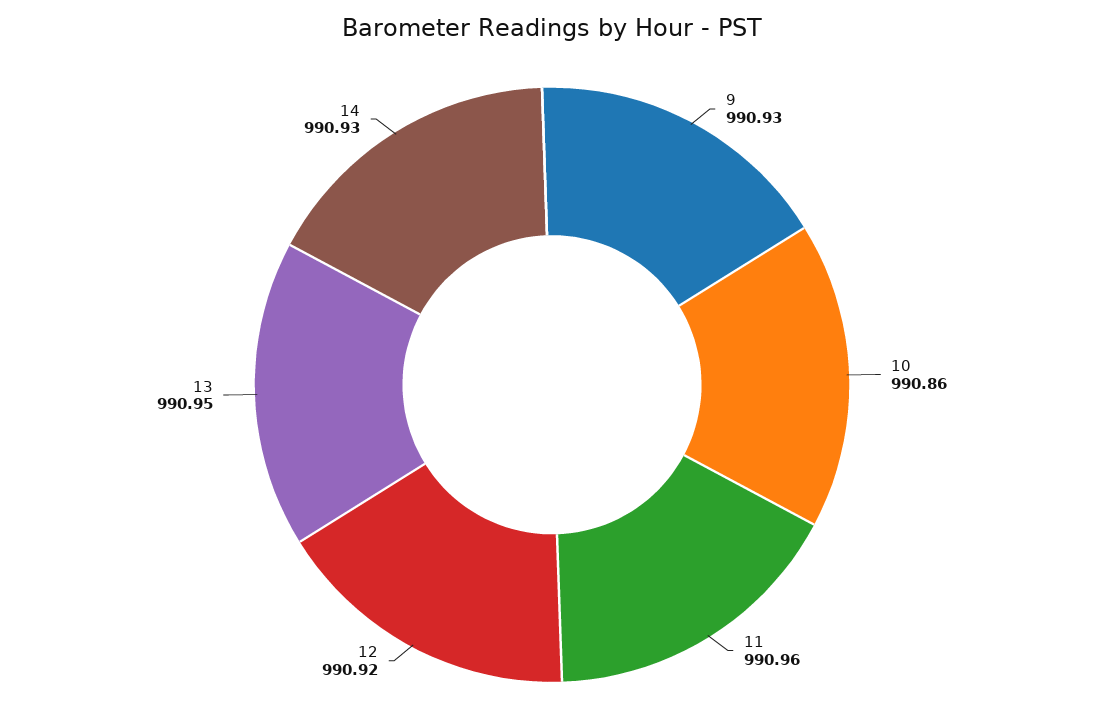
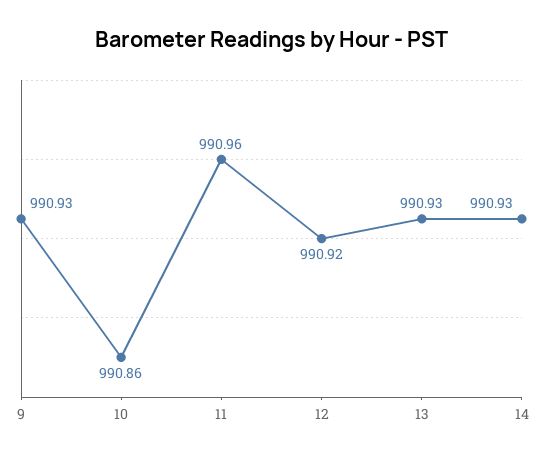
13: 990.95 -> 990.93

